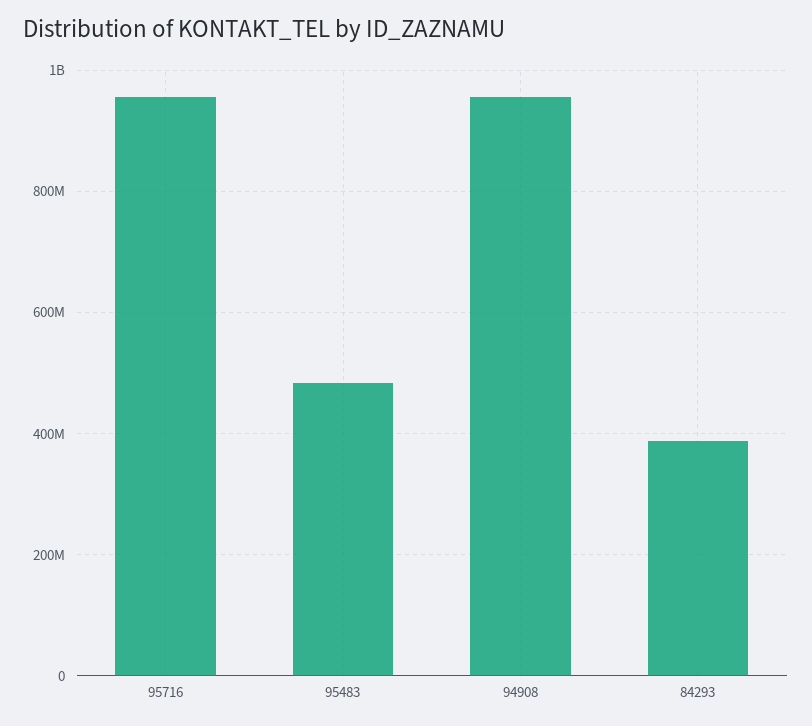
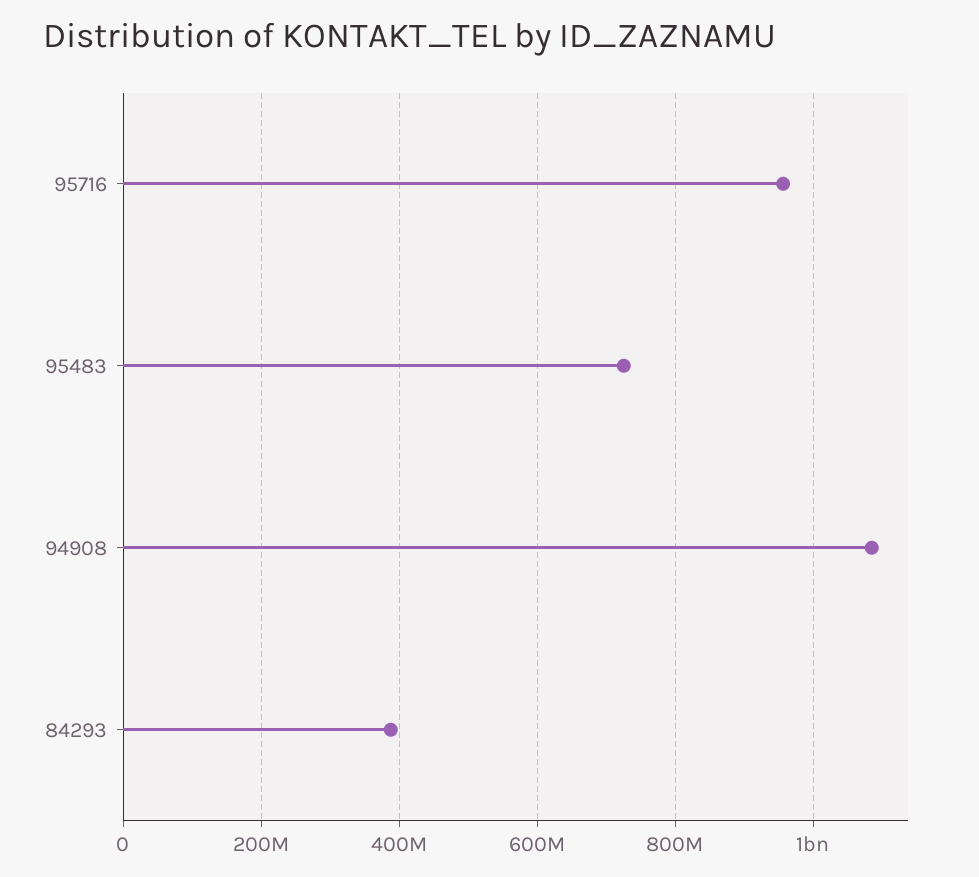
95483: 480000000 -> 720000000
94908: 960000000 -> 1080000000

